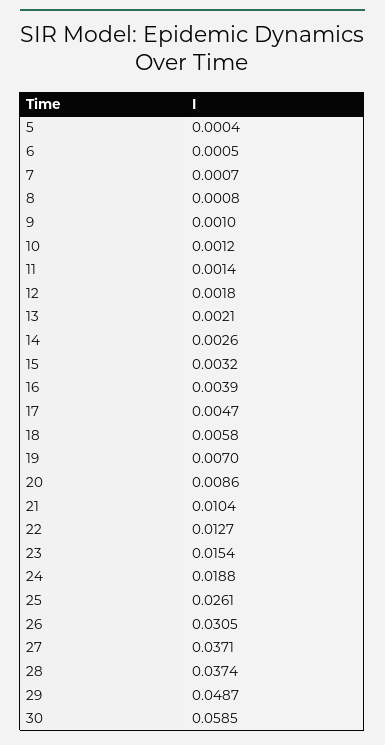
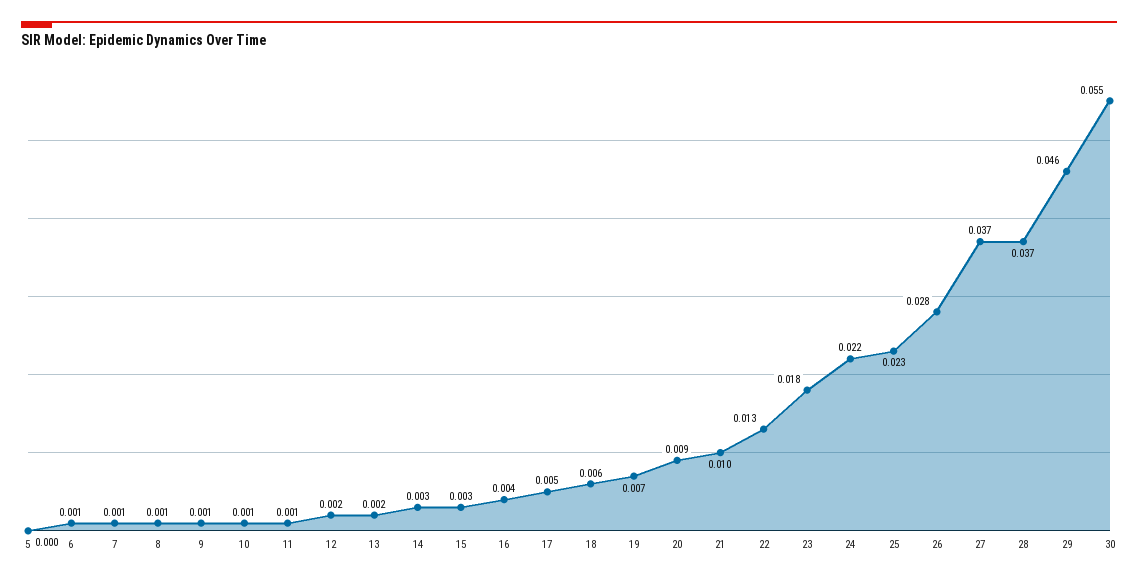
23: 0.0154 -> 0.018
24: 0.0188 -> 0.022
25: 0.0261 -> 0.023
26: 0.0305 -> 0.028
29: 0.0487 -> 0.046
30: 0.0585 -> 0.055

